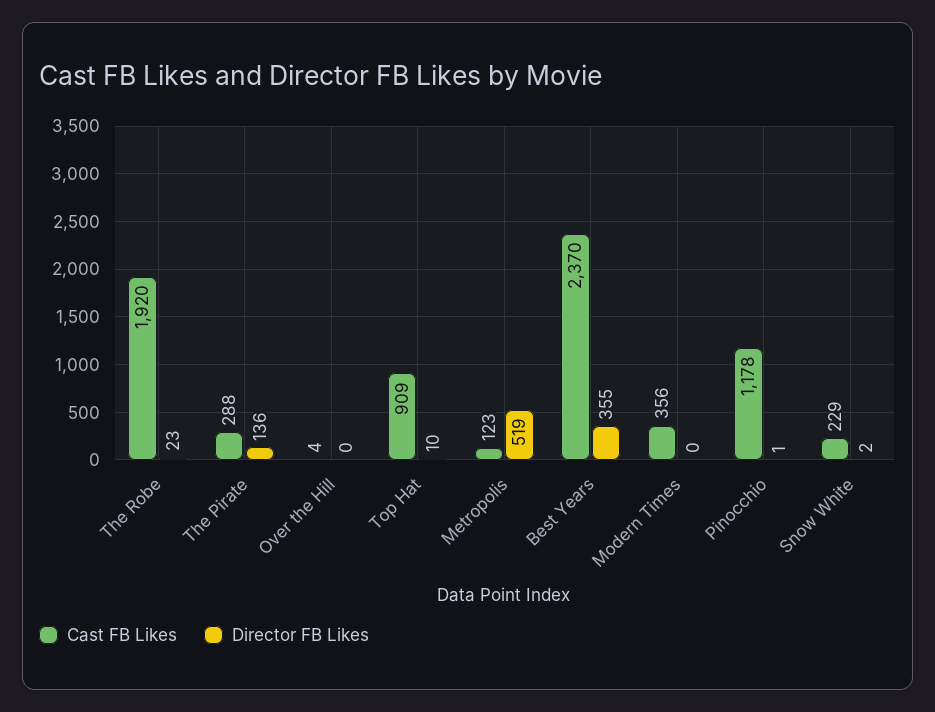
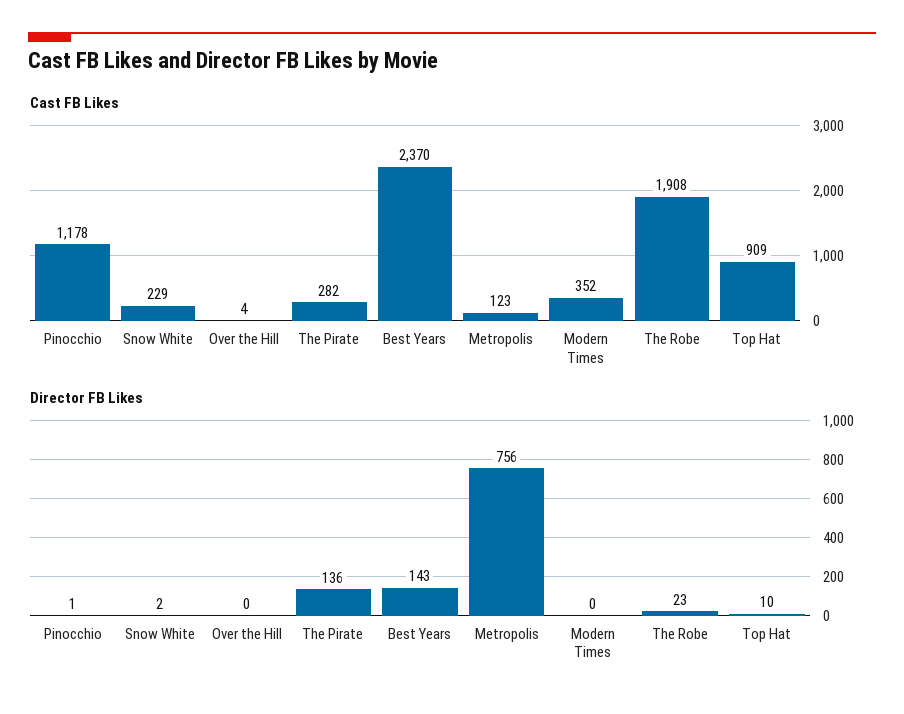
Cast FB Likes, The Robe: 1920 -> 1908
Cast FB Likes, The Pirate: 288 -> 282
Director FB Likes, Metropolis: 519 -> 756
Director FB Likes, Best Years: 355 -> 143
Cast FB Likes, Modern Times: 356 -> 352

